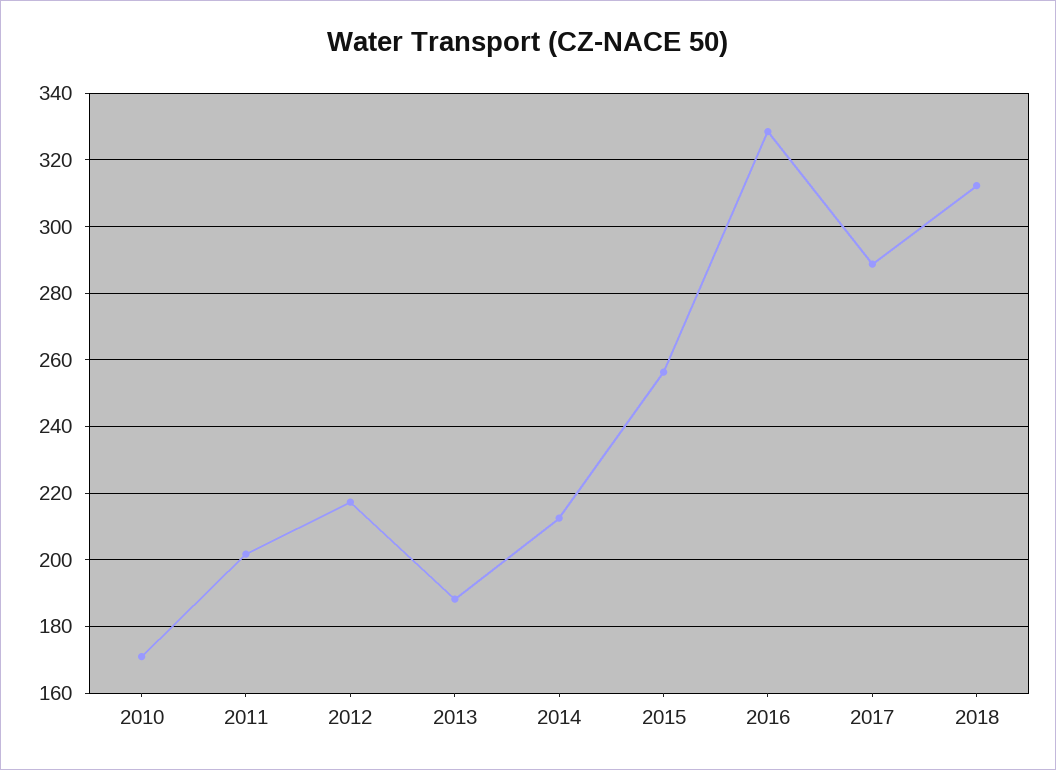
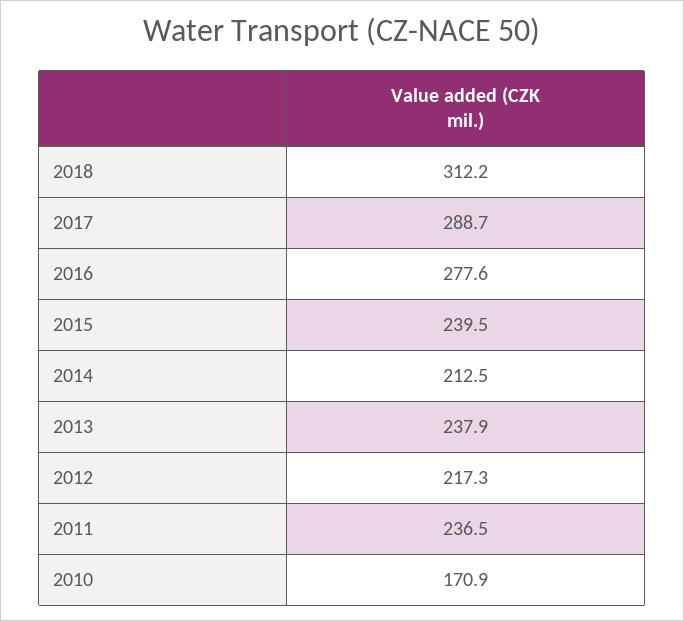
2011: 202 -> 236.5
2013: 188 -> 237.9
2015: 256 -> 239.5
2016: 328 -> 277.6

